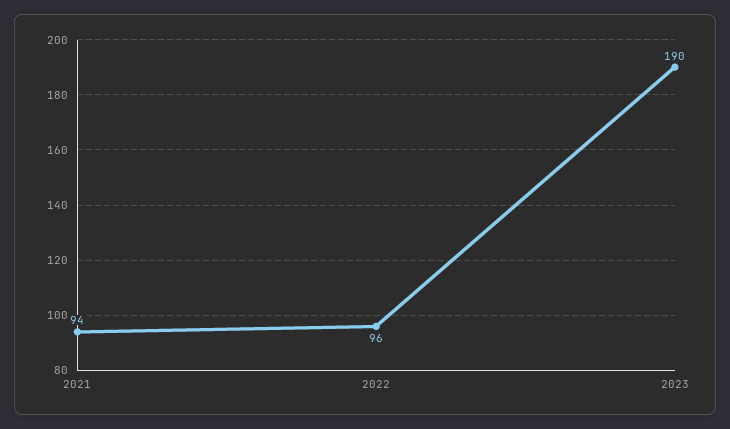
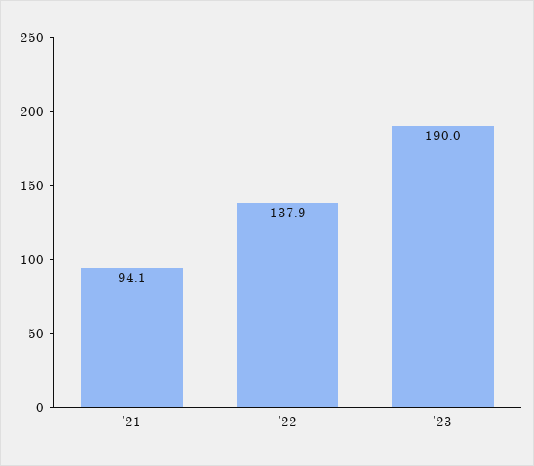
2022: 96 -> 137.9

